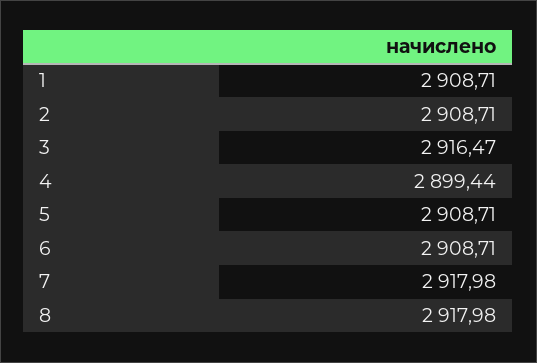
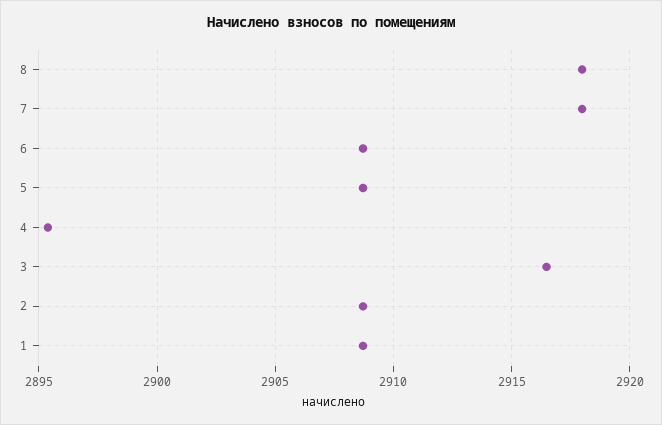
4: 2899.44 -> 2895.5

